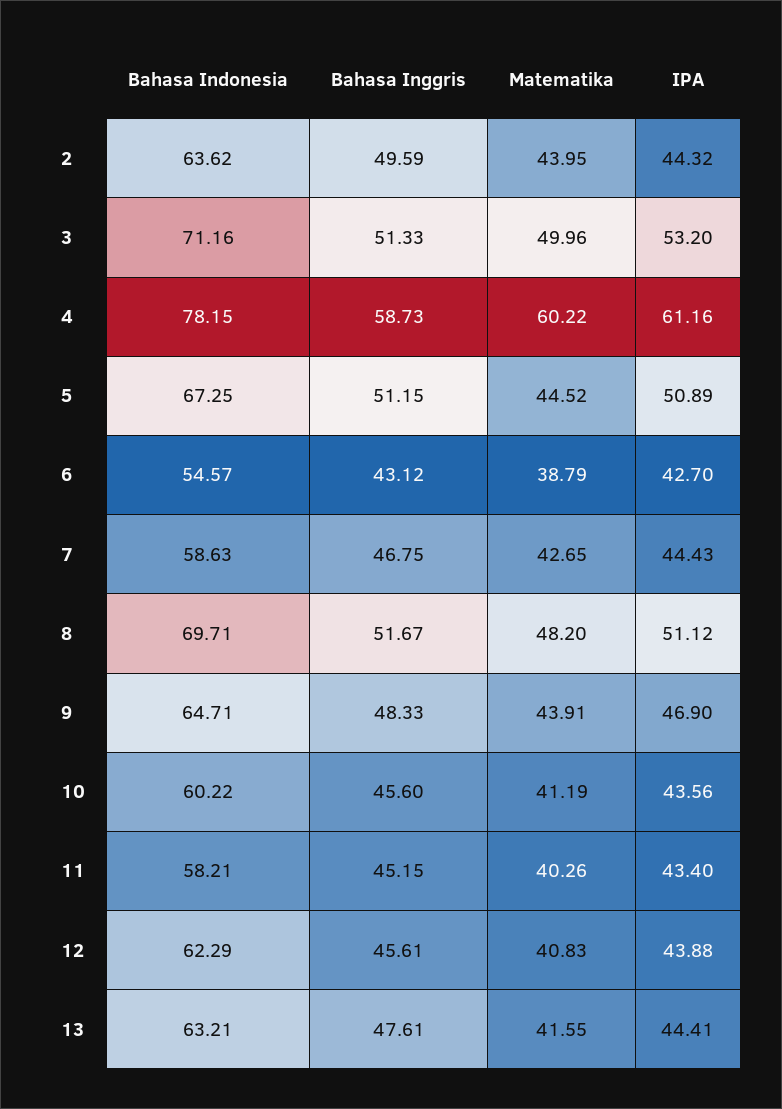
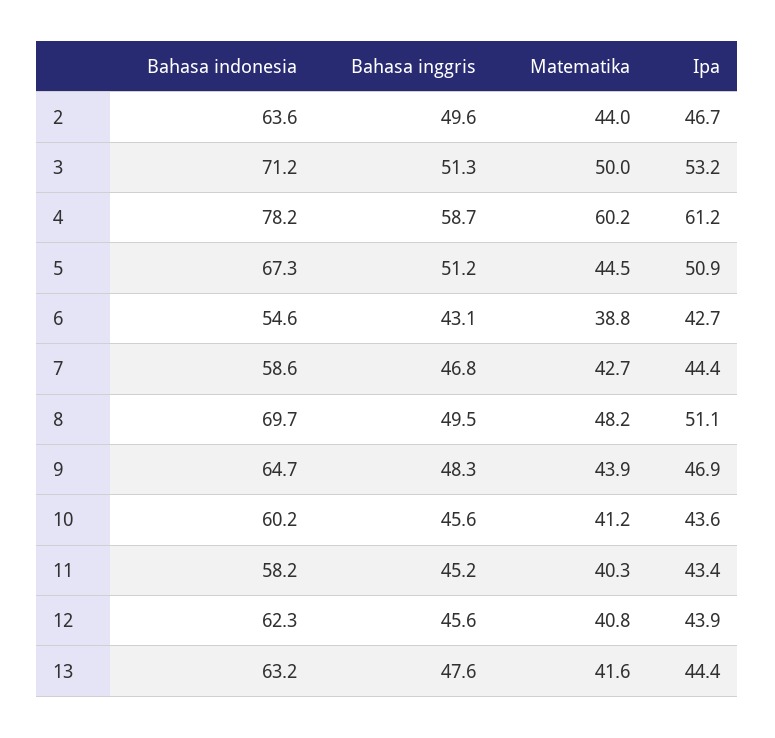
IPA, 2: 44.32 -> 46.7
Bahasa Inggris, 8: 51.67 -> 49.5

